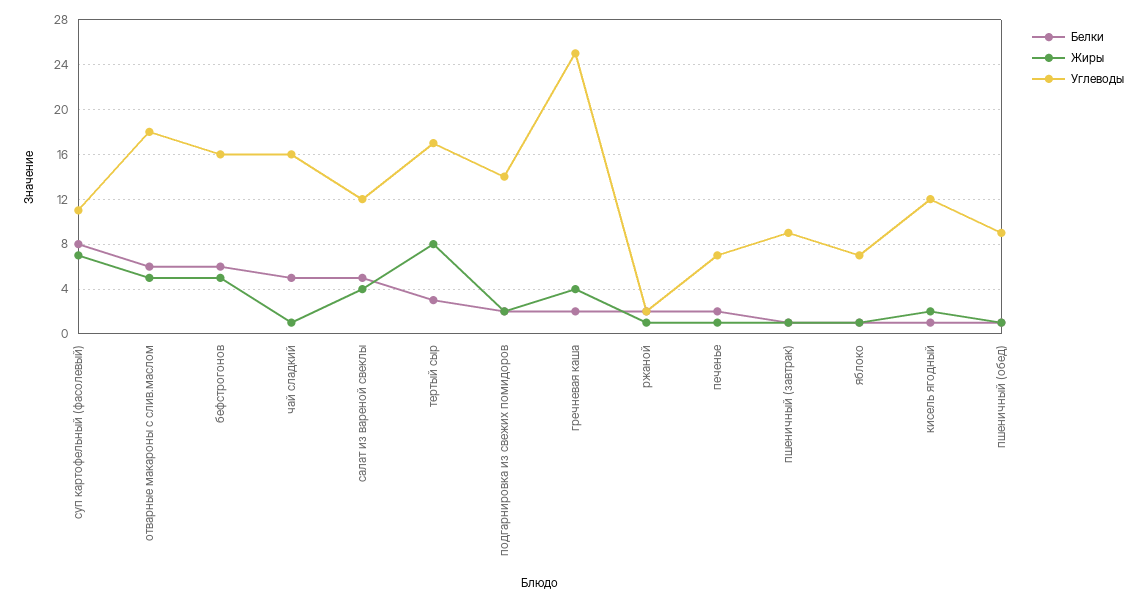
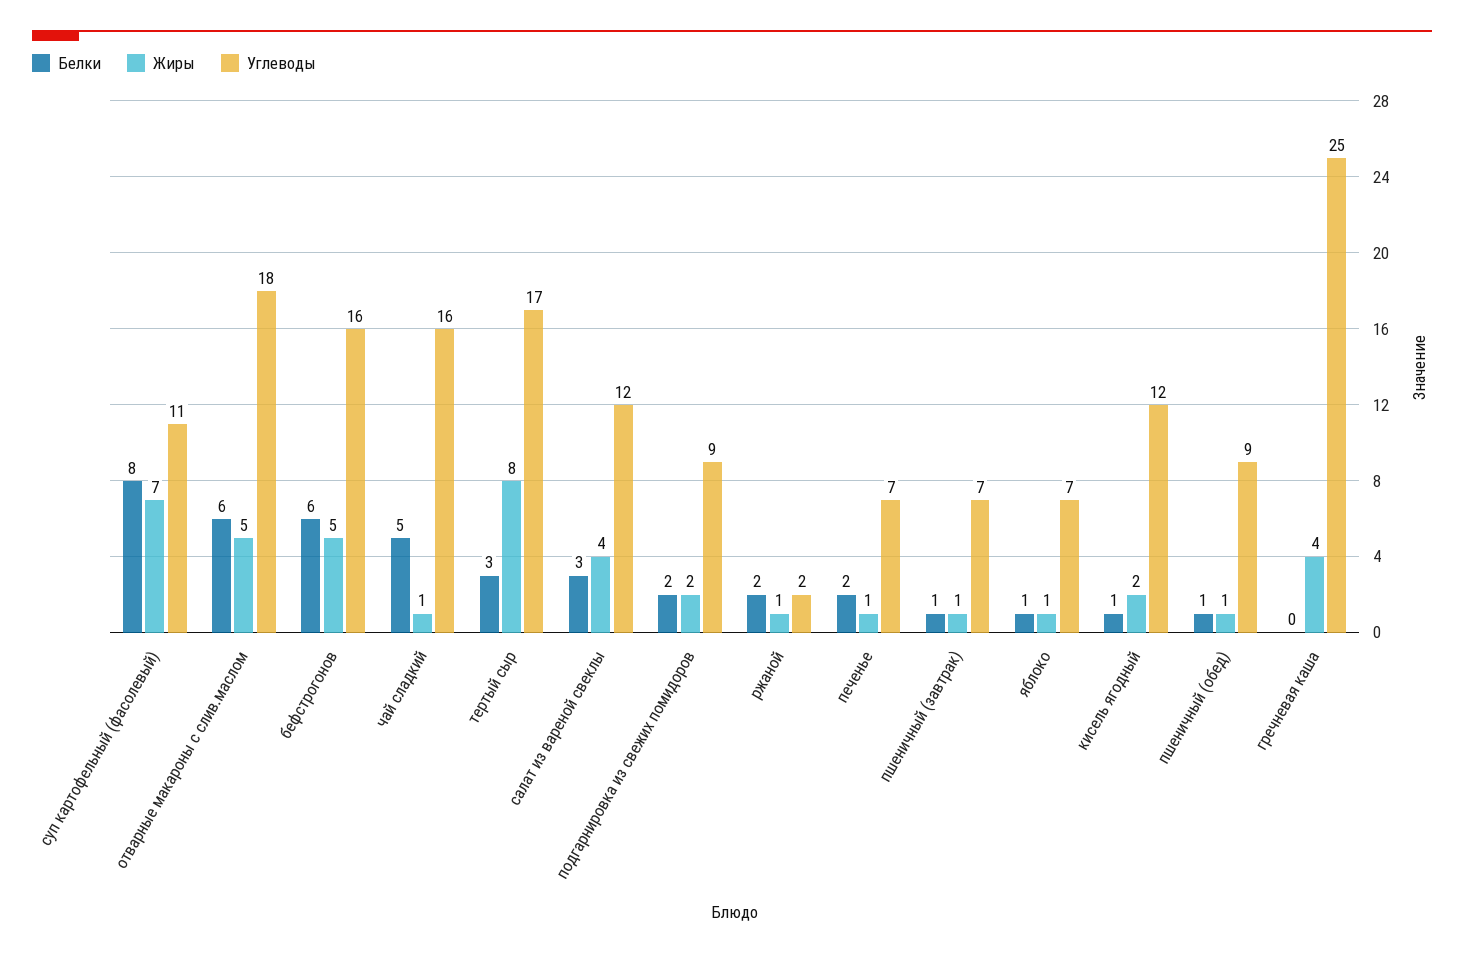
Белки, салат из вареной свеклы: 5 -> 3
Углеводы, подгарнировка из свежих помидоров: 14 -> 9
Белки, гречневая каша: 2 -> 0
Углеводы, пшеничный (завтрак): 9 -> 7

